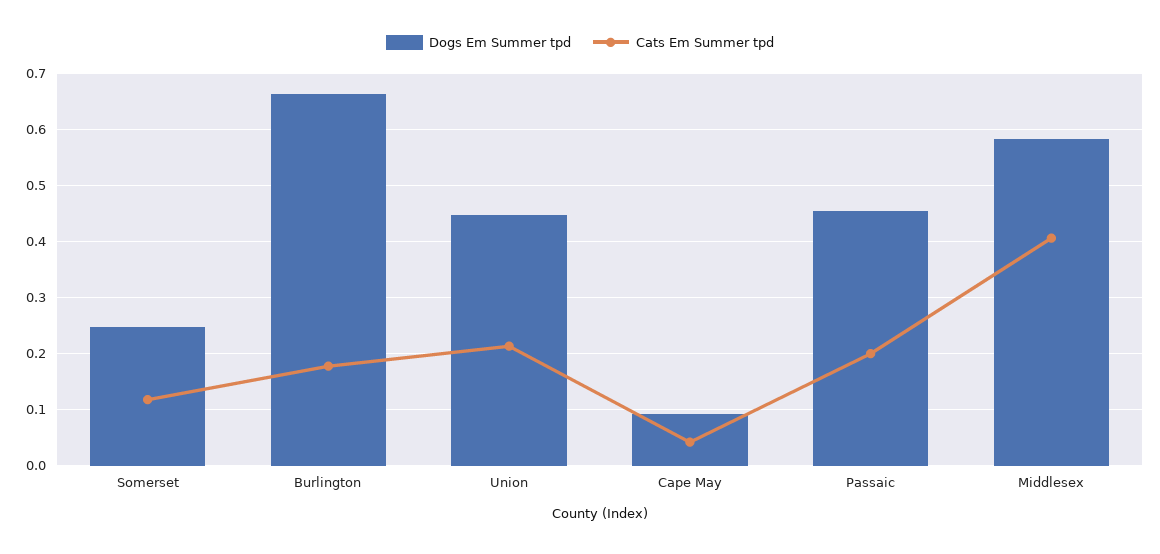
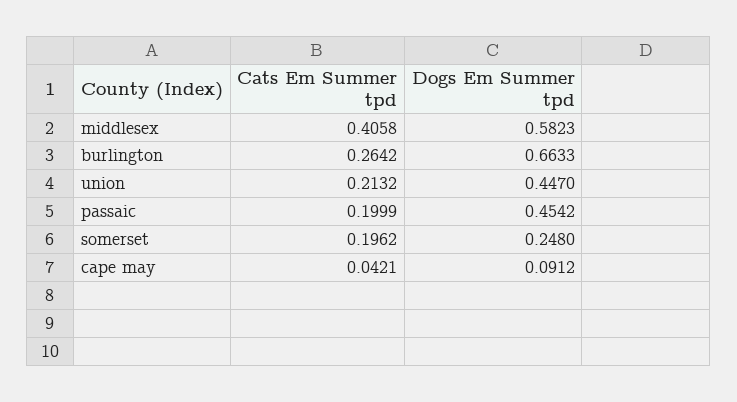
Cats Em Summer tpd, Somerset: 0.12 -> 0.1962
Cats Em Summer tpd, Burlington: 0.18 -> 0.2642

